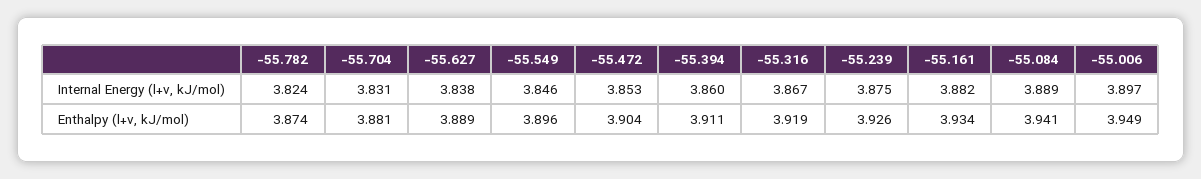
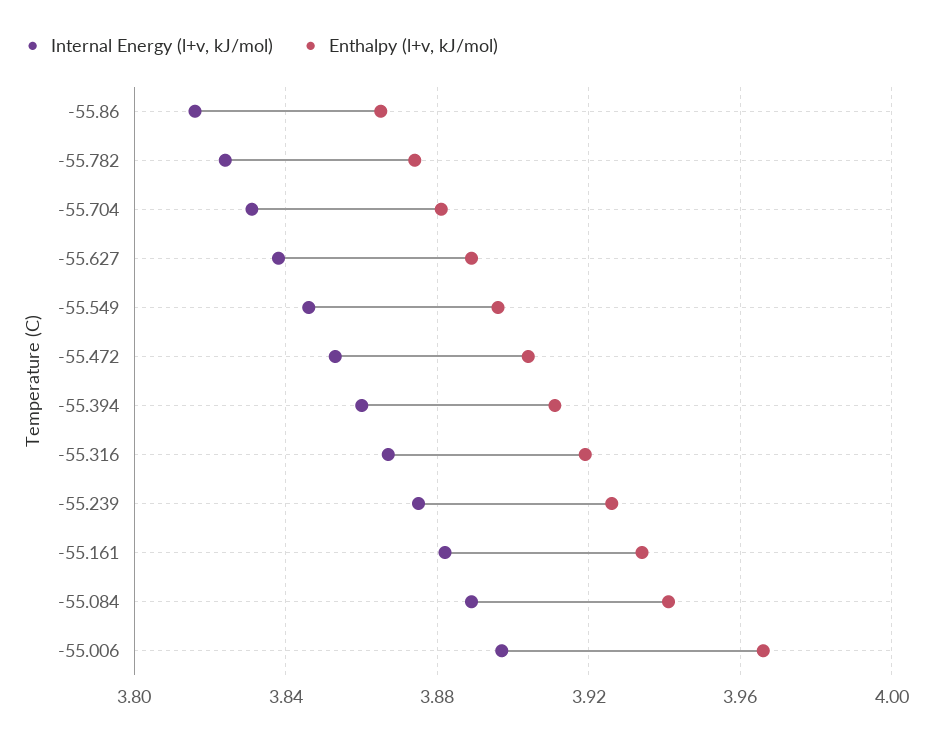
Enthalpy (l+v, kJ/mol), -55.006: 3.949 -> 3.965
Internal Energy (l+v, kJ/mol), -55.86: none -> 3.815
Enthalpy (l+v, kJ/mol), -55.86: none -> 3.865

